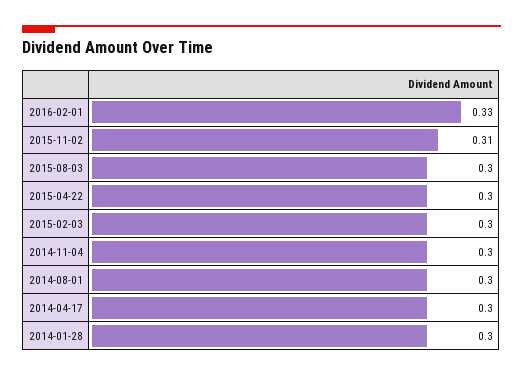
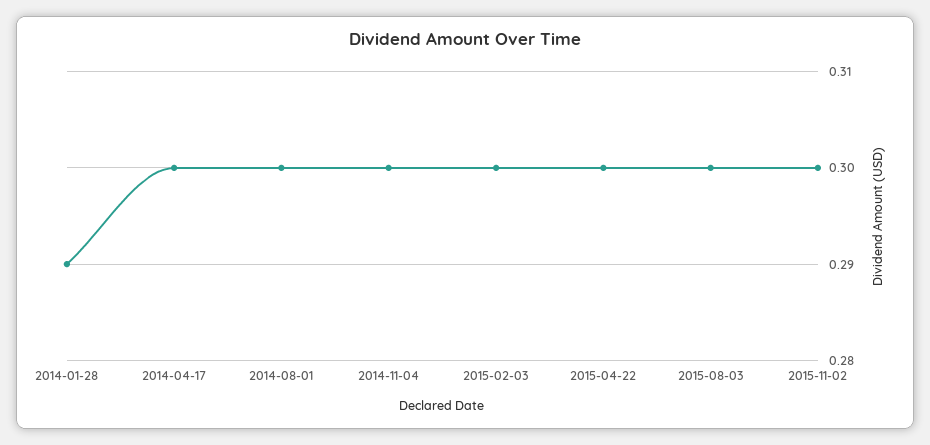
2016-02-01: 0.33 -> none
2015-11-02: 0.31 -> 0.3
2014-01-28: 0.3 -> 0.29

